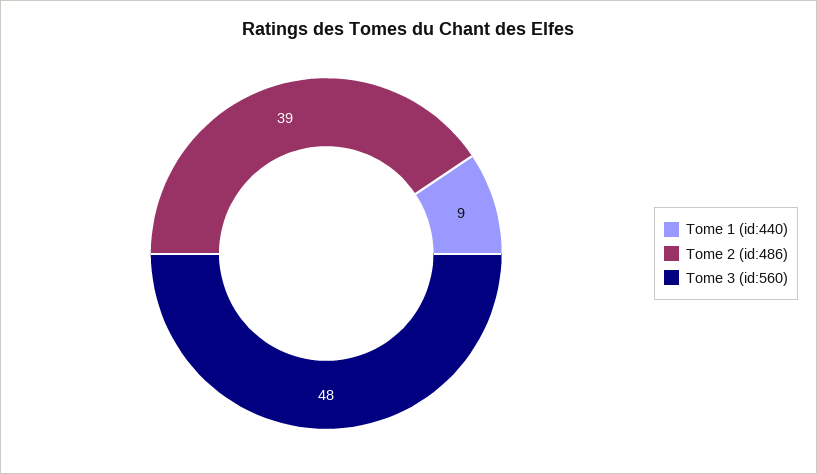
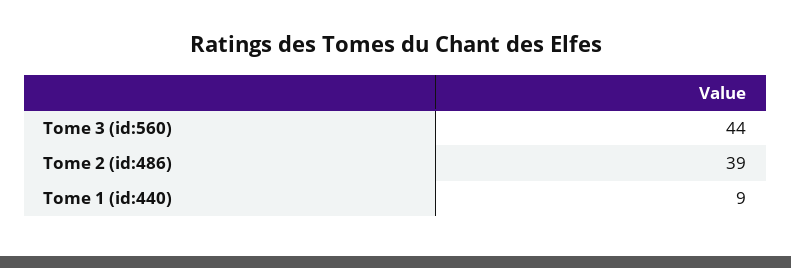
Tome 3 (id:560): 48 -> 44

